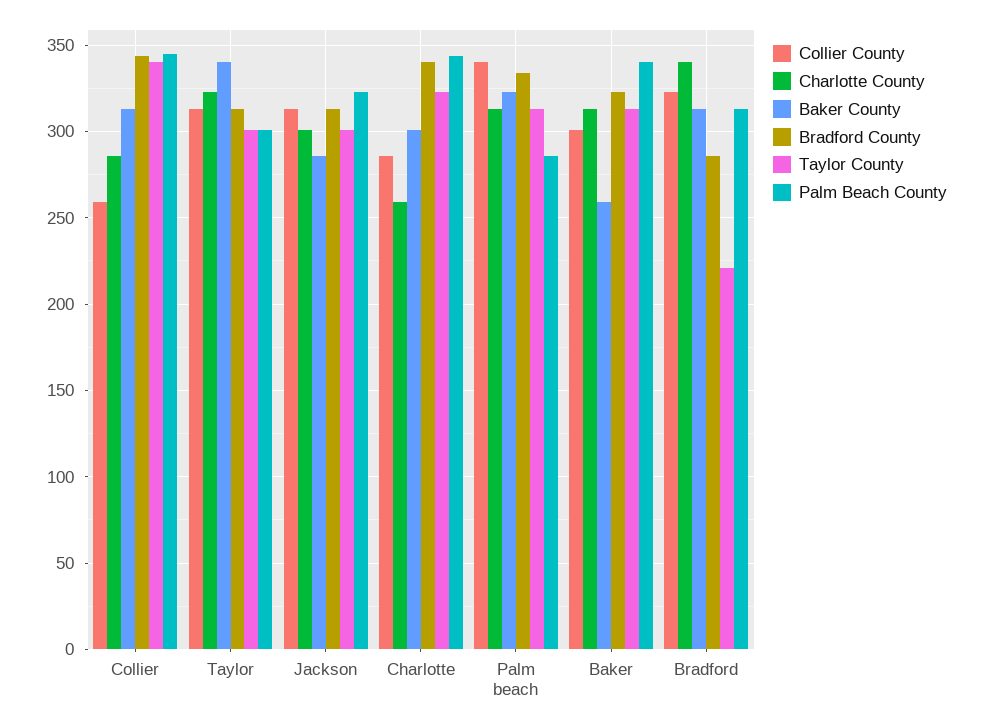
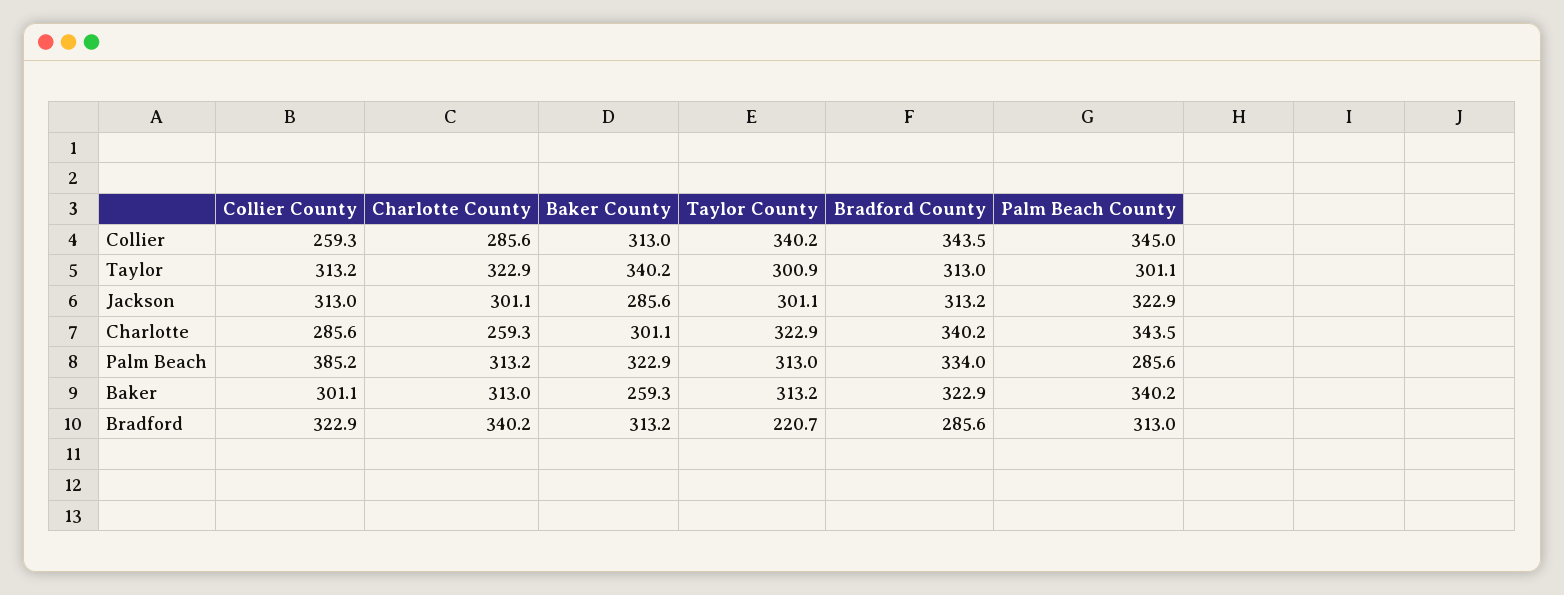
Collier County, Palm beach: 340 -> 385.2

